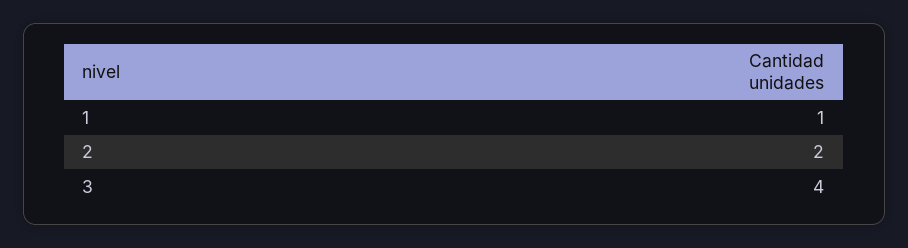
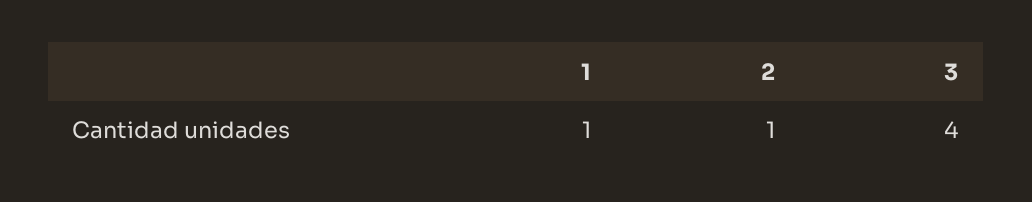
2: 2 -> 1

